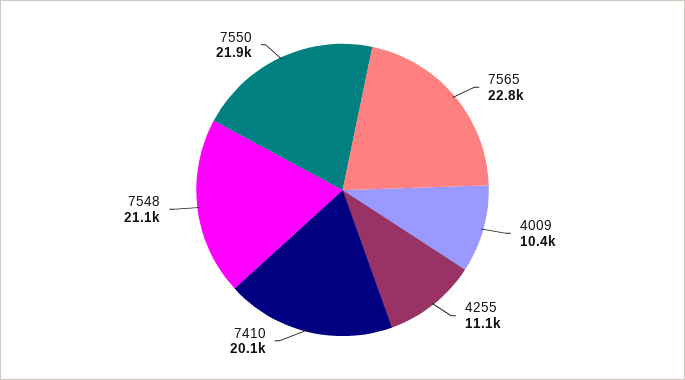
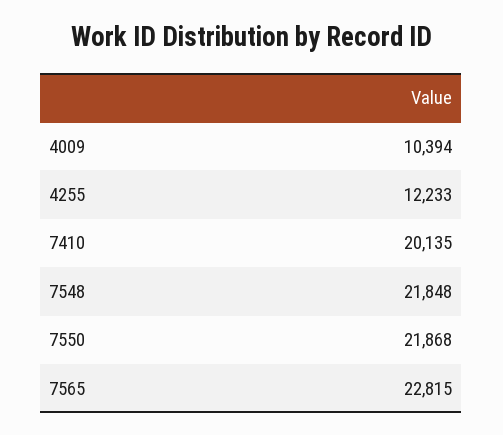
4255: 11100 -> 12233
7548: 21100 -> 21848

